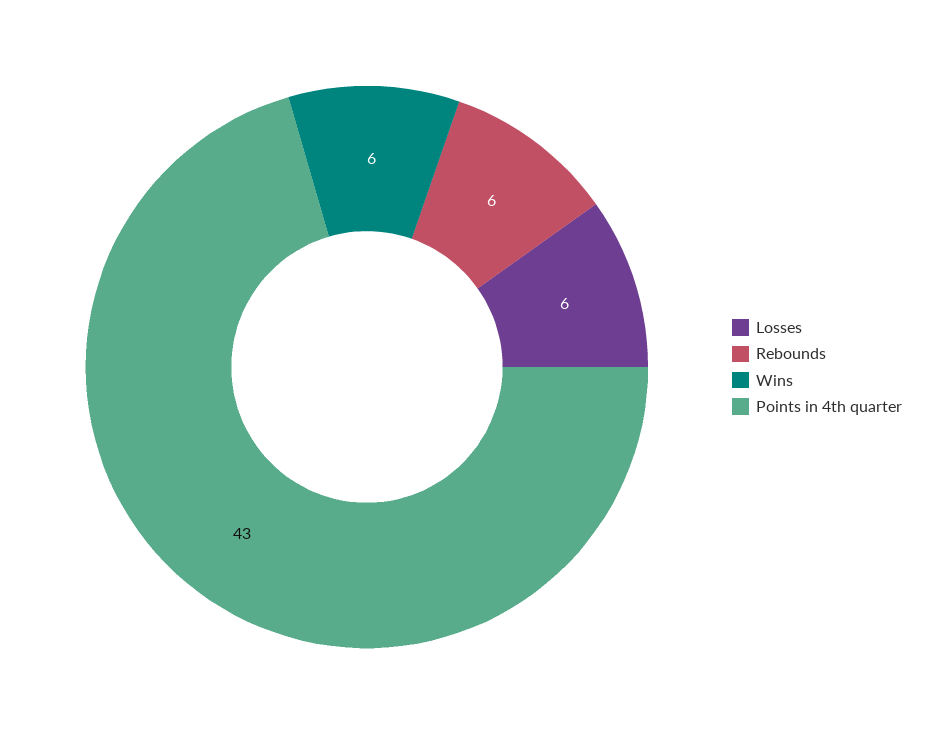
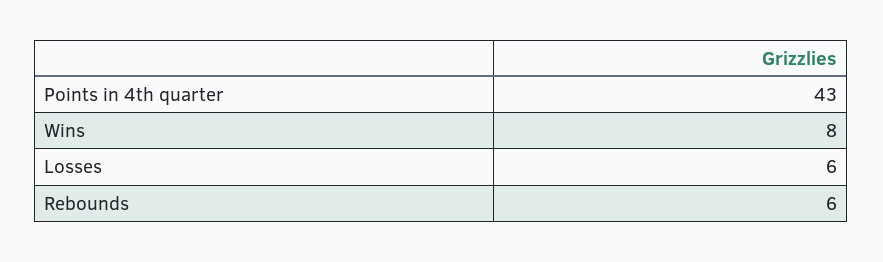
Wins: 6 -> 8

